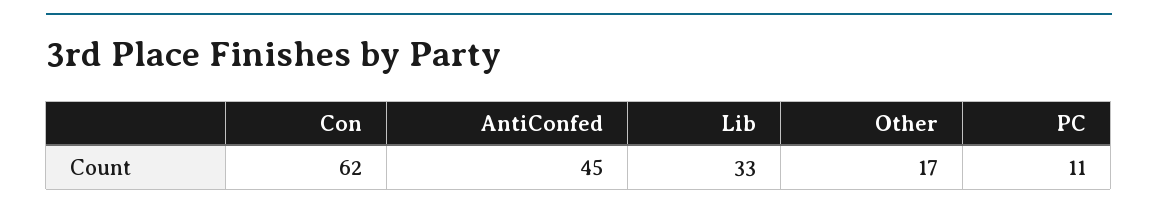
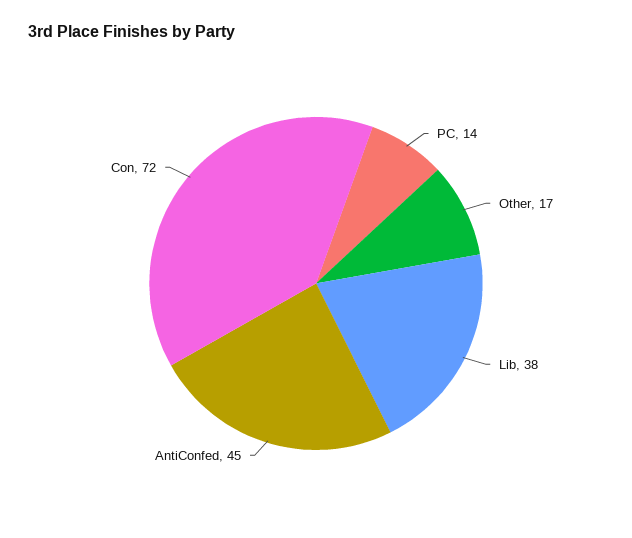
Con: 62 -> 72
Lib: 33 -> 38
PC: 11 -> 14

